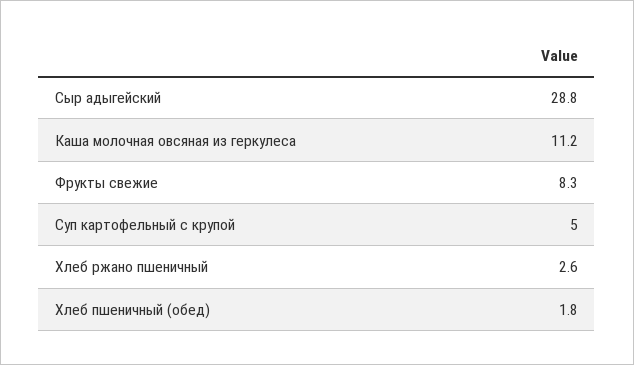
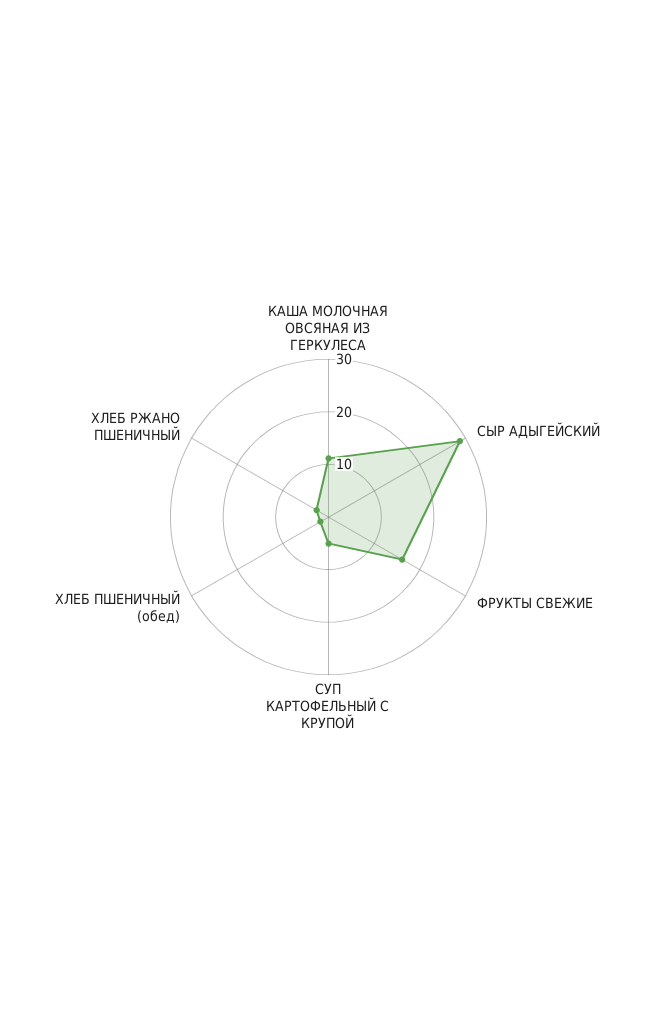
Фрукты свежие: 8.3 -> 16

